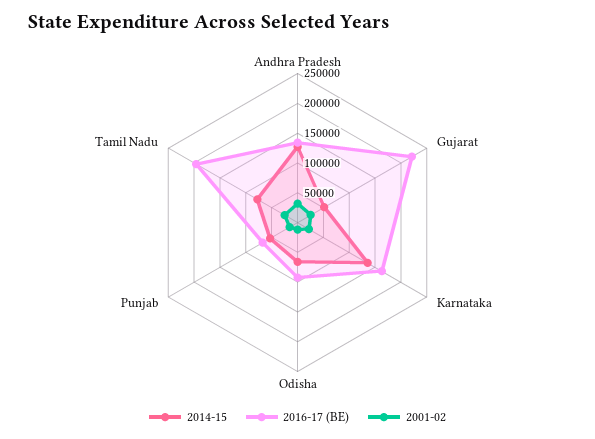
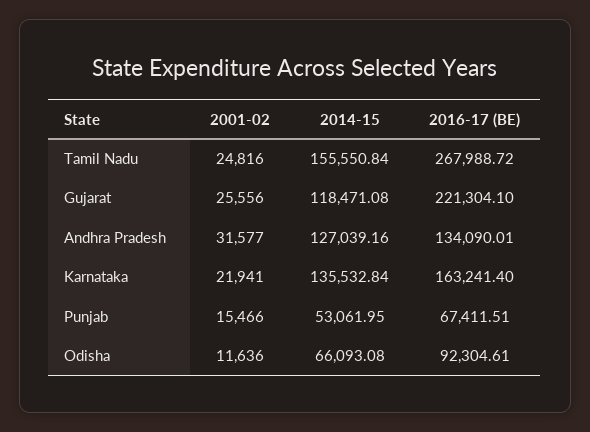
2014-15, Gujarat: 50000 -> 118471.08
2014-15, Tamil Nadu: 75000 -> 155550.84
2016-17 (BE), Tamil Nadu: 200000 -> 267988.72

